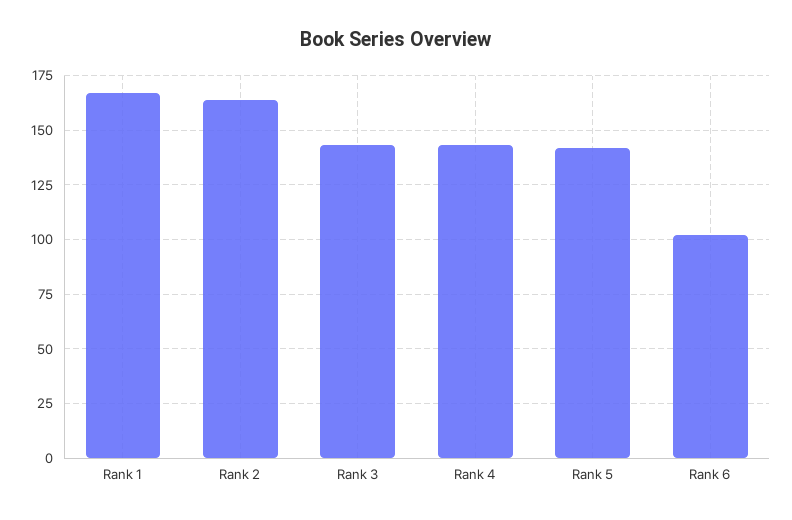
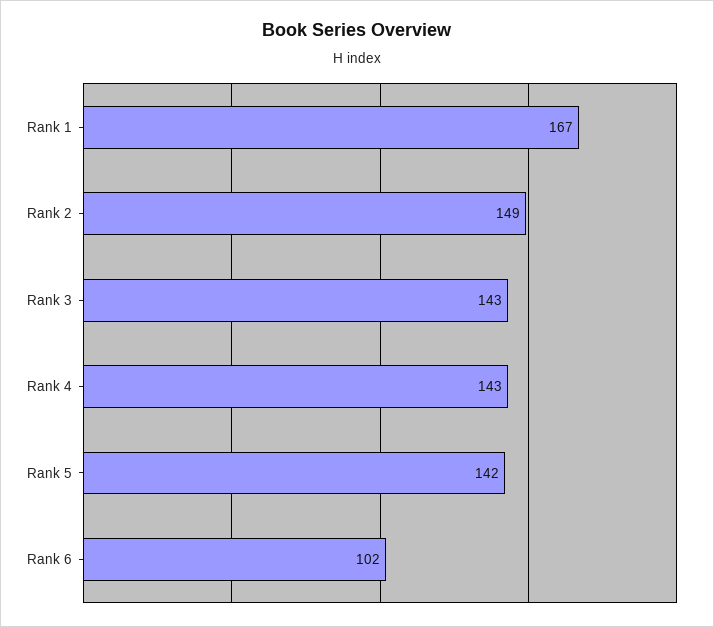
Rank 2: 165 -> 149

